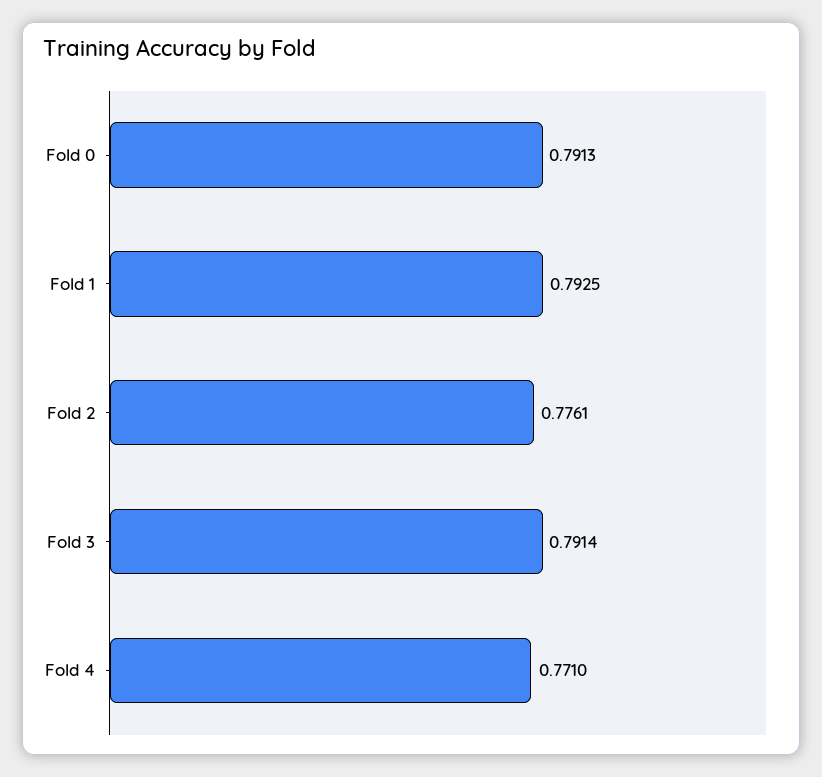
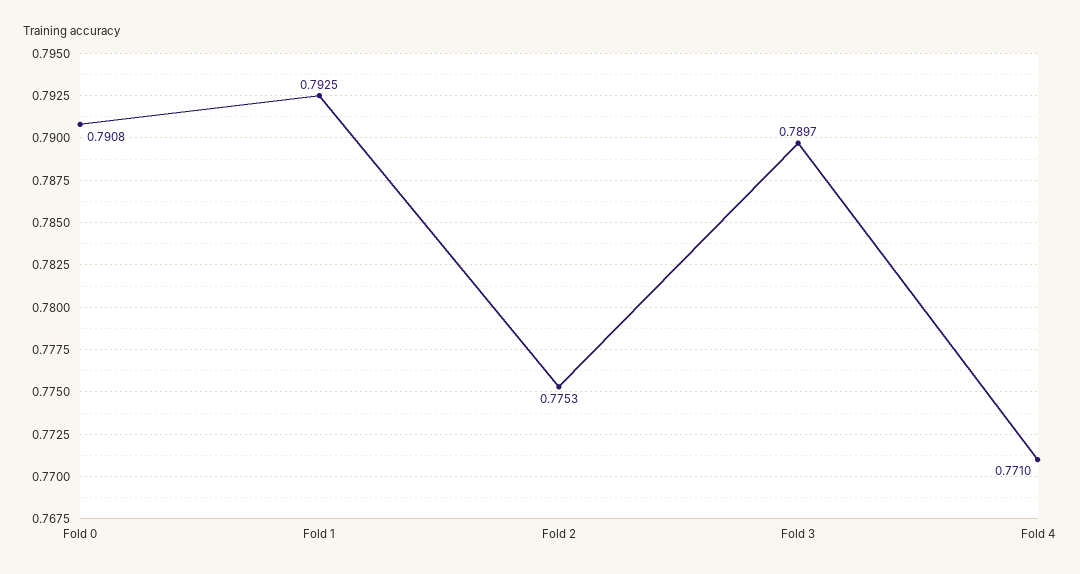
Fold 0: 0.7913 -> 0.7908
Fold 2: 0.7761 -> 0.7753
Fold 3: 0.7914 -> 0.7897

